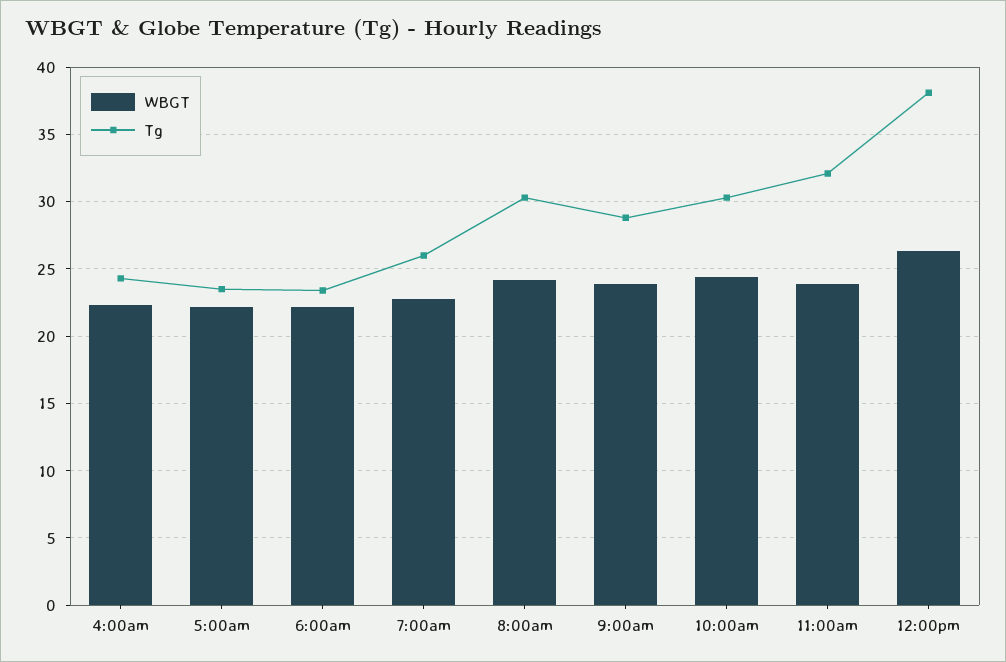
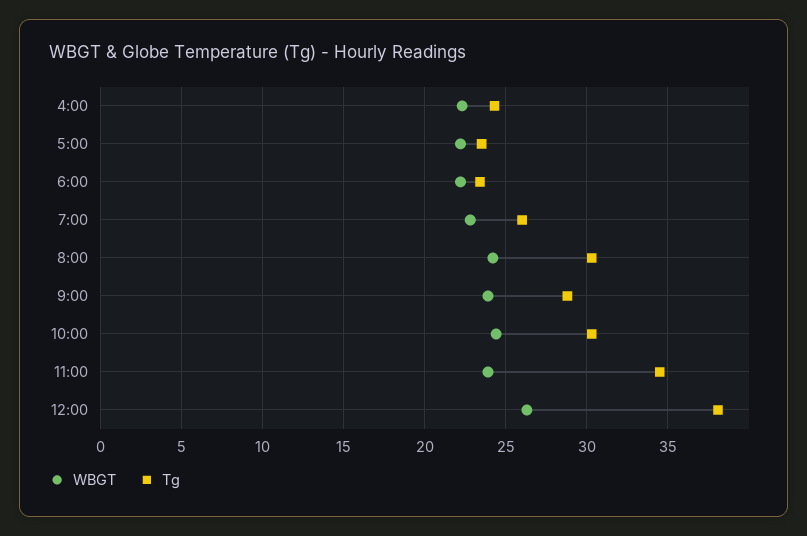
Tg, 11:00am: 32 -> 34.5

